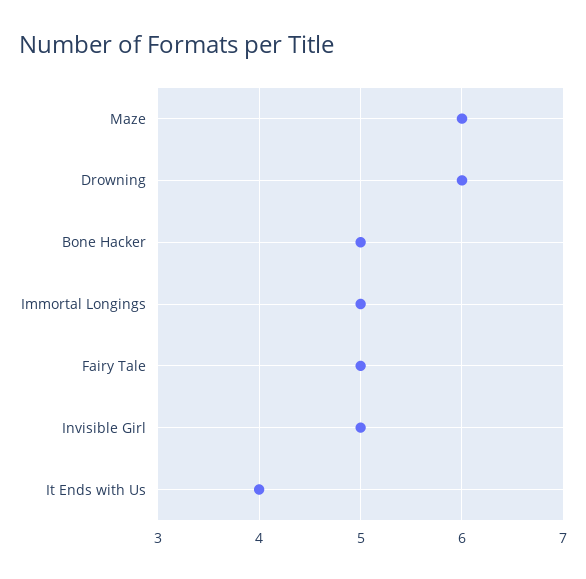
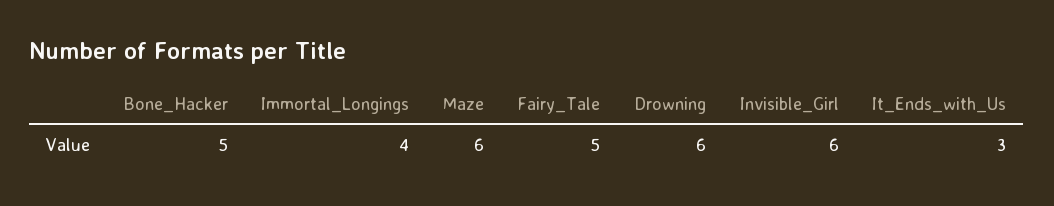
Immortal Longings: 5 -> 4
Invisible Girl: 5 -> 6
It Ends with Us: 4 -> 3

